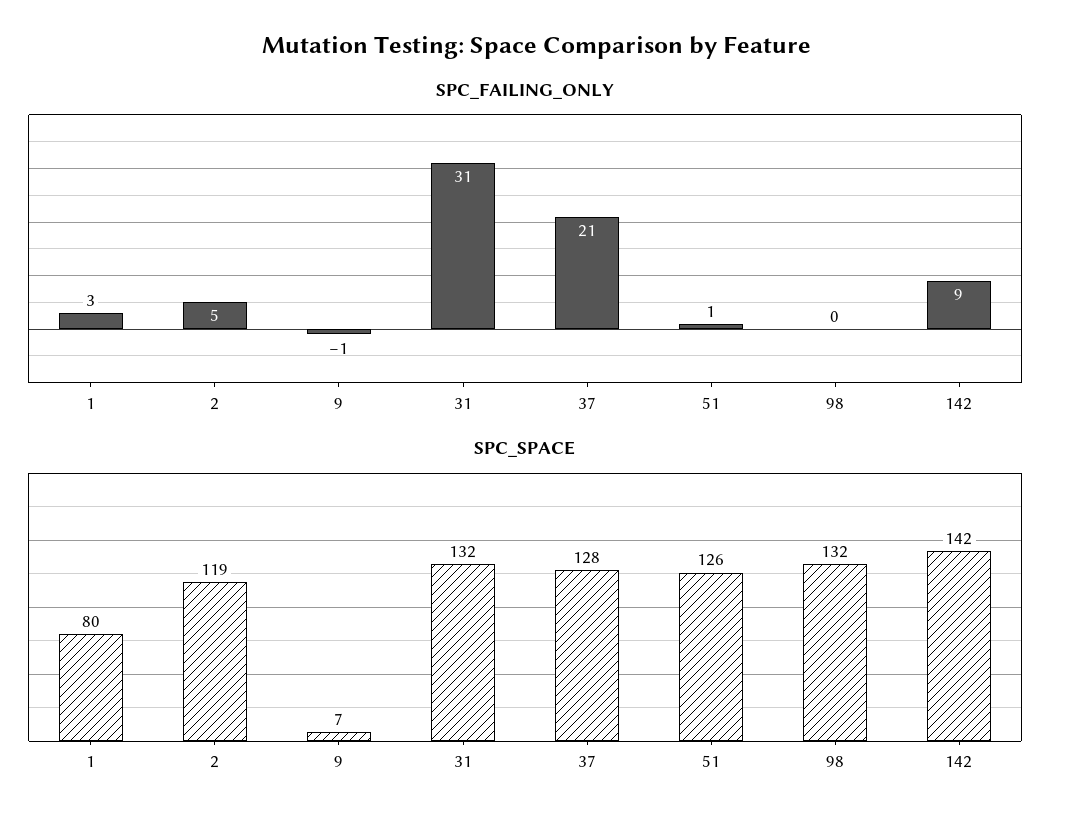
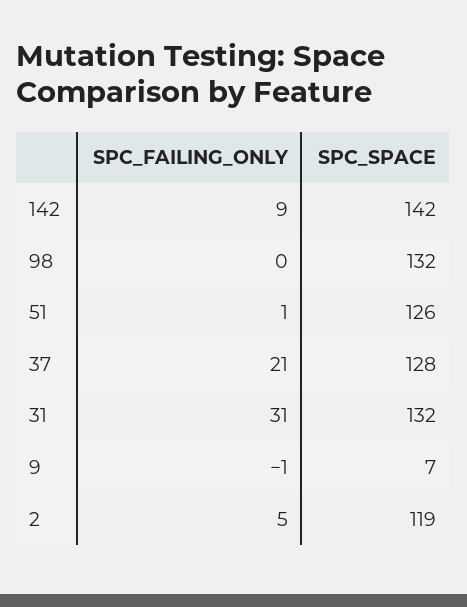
SPC_FAILING_ONLY, 1: 3 -> none
SPC_SPACE, 1: 80 -> none

